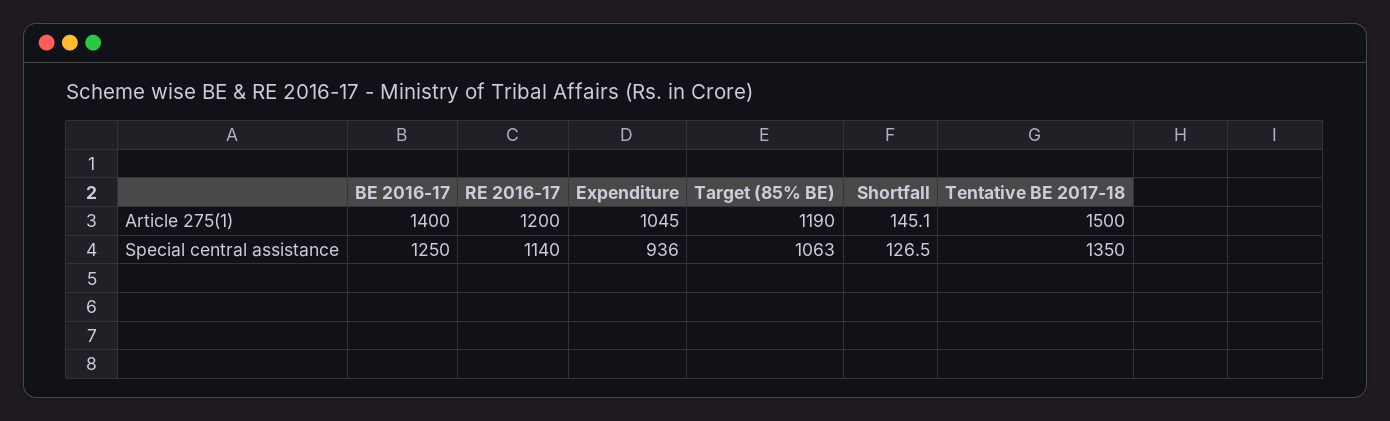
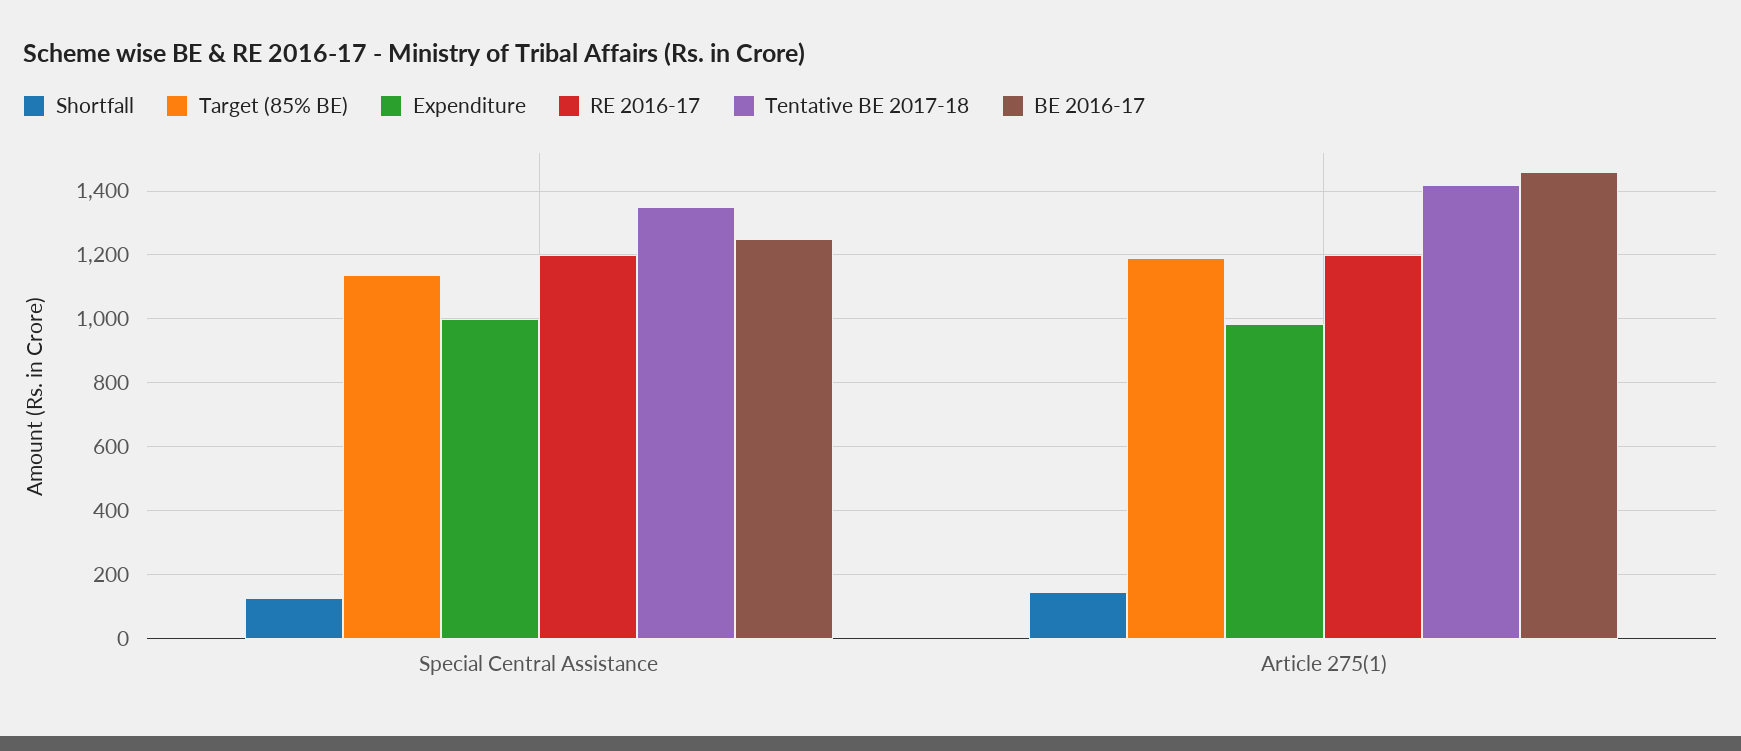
BE 2016-17, Article 275(1): 1400 -> 1460
Expenditure, Article 275(1): 1045 -> 980
Tentative BE 2017-18, Article 275(1): 1500 -> 1420
RE 2016-17, Special central assistance: 1140 -> 1200
Expenditure, Special central assistance: 936 -> 1000
Target (85% BE), Special central assistance: 1063 -> 1140

